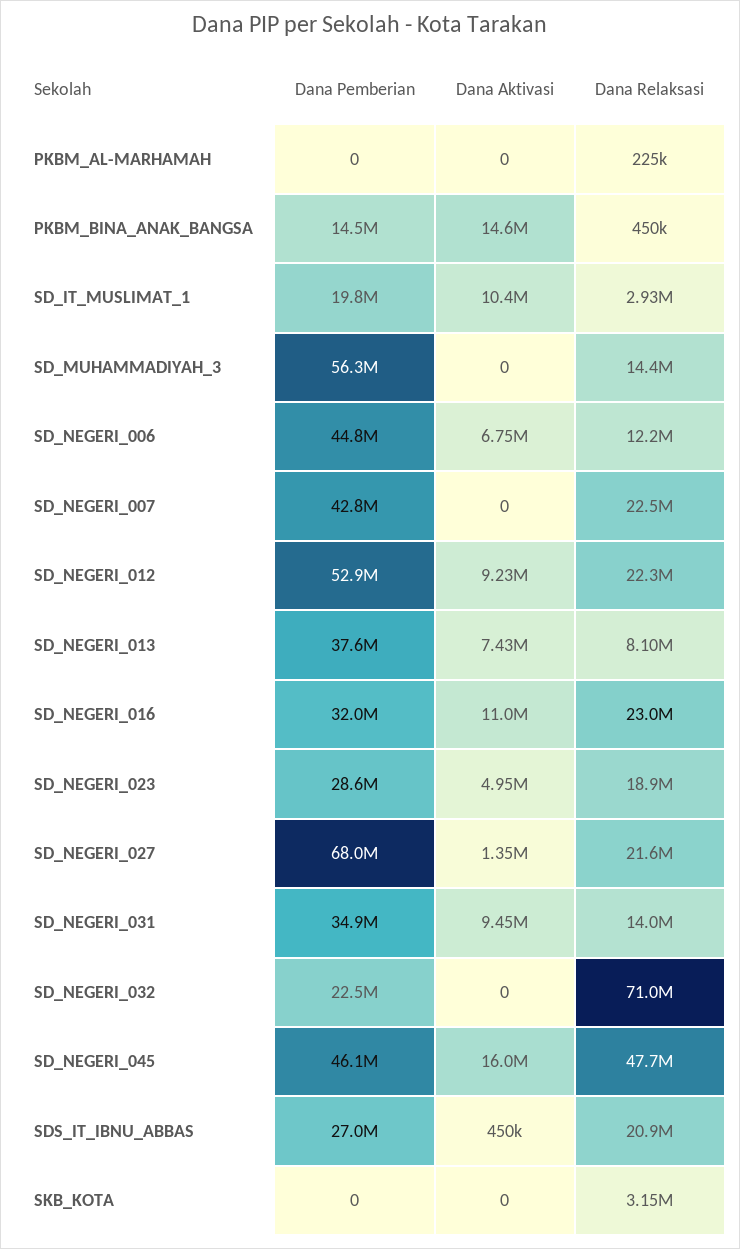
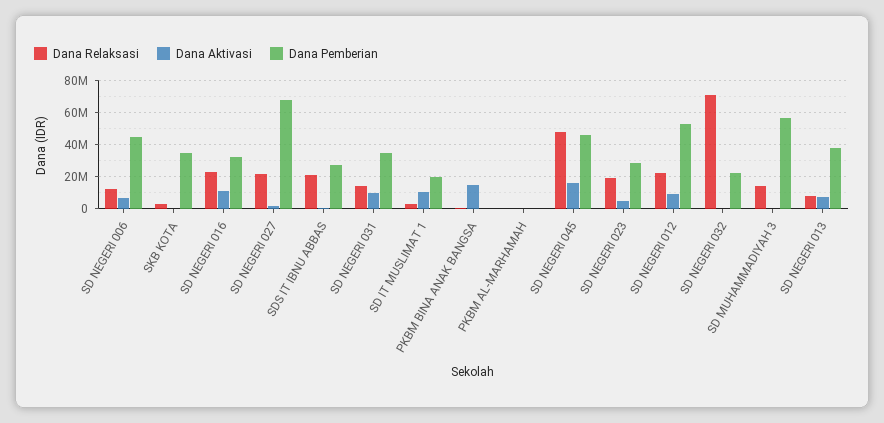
Dana Pemberian, PKBM_BINA_ANAK_BANGSA: 14500000 -> 0
Dana Pemberian, SD_NEGERI_007: 42800000 -> none
Dana Aktivasi, SD_NEGERI_007: 0 -> none
Dana Relaksasi, SD_NEGERI_007: 22500000 -> none
Dana Pemberian, SKB_KOTA: 0 -> 35000000

